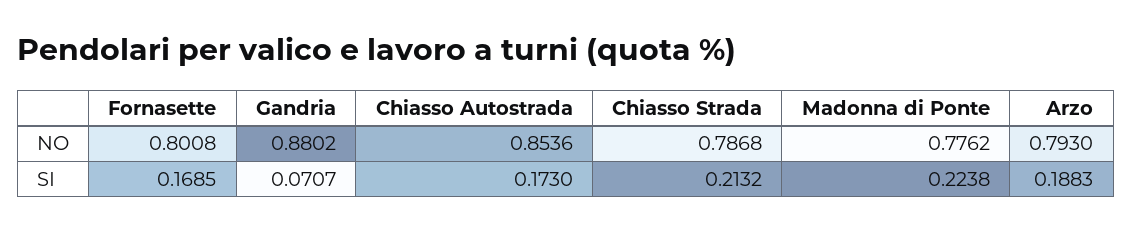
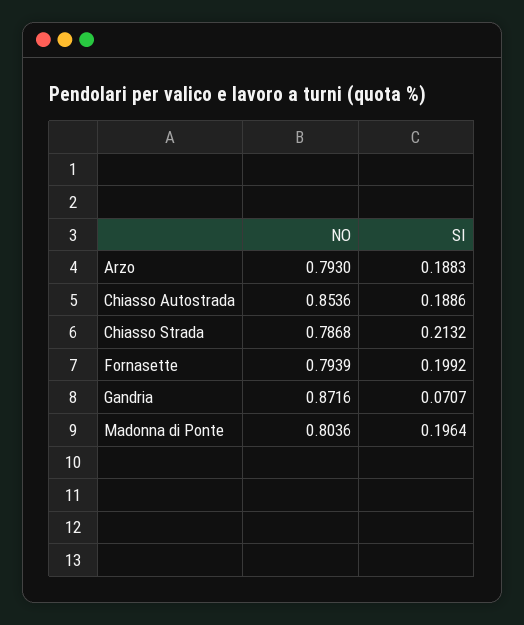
Fornasette, NO: 0.8008 -> 0.7939
Gandria, NO: 0.8802 -> 0.8716
Madonna di Ponte, NO: 0.7762 -> 0.8036
Fornasette, SI: 0.1685 -> 0.1992
Chiasso Autostrada, SI: 0.173 -> 0.1886
Madonna di Ponte, SI: 0.2238 -> 0.1964

